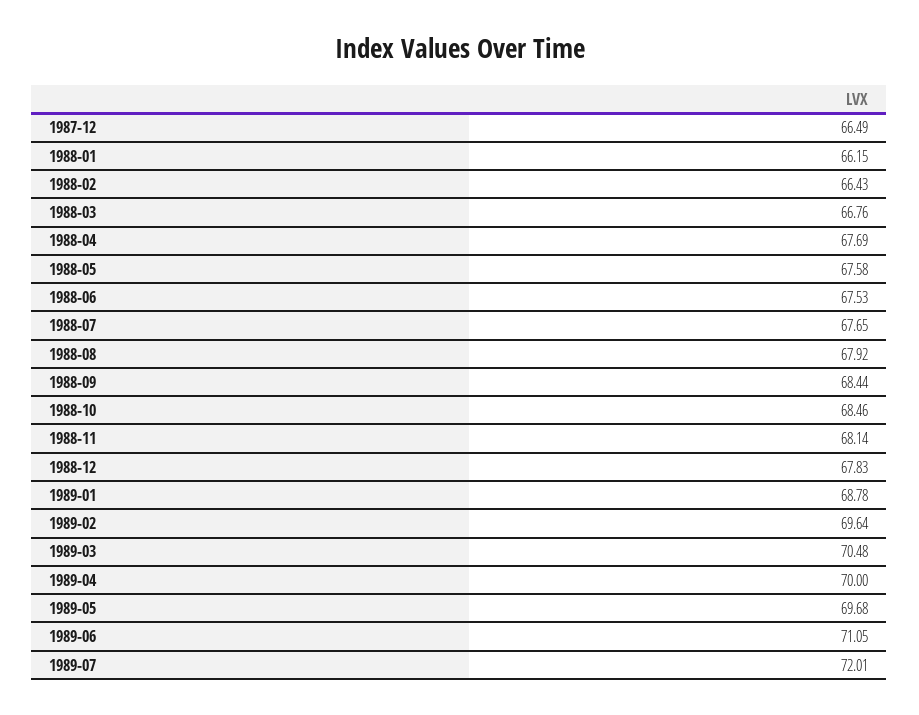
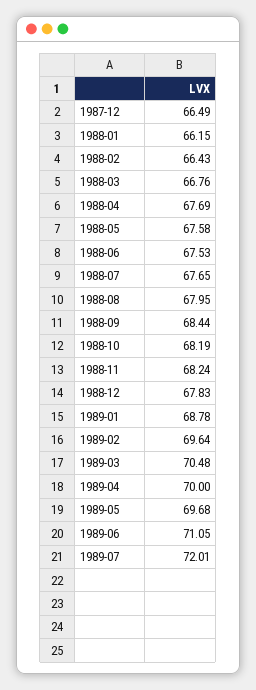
1988-08: 67.92 -> 67.95
1988-10: 68.46 -> 68.19
1988-11: 68.14 -> 68.24

